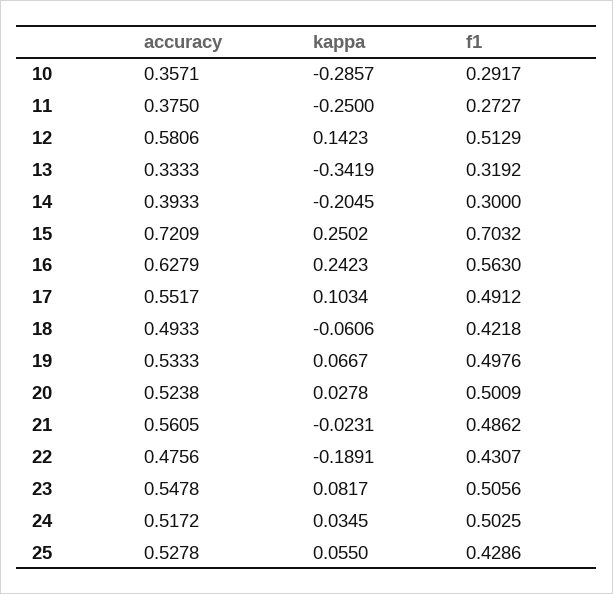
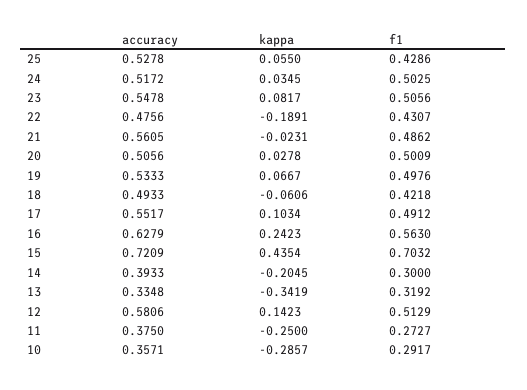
accuracy, 13: 0.3333 -> 0.3348
kappa, 15: 0.2502 -> 0.4354
accuracy, 20: 0.5238 -> 0.5056

